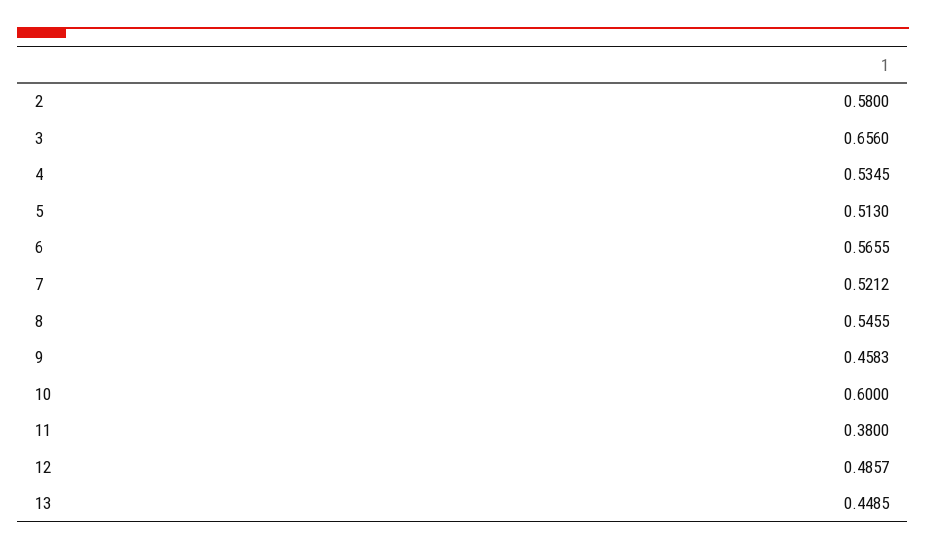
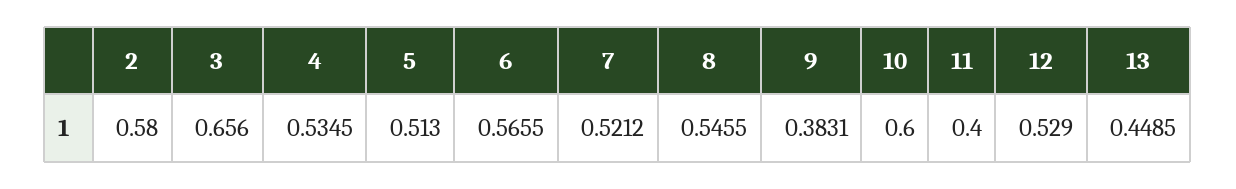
9: 0.4583 -> 0.3831
11: 0.38 -> 0.4
12: 0.4857 -> 0.529

